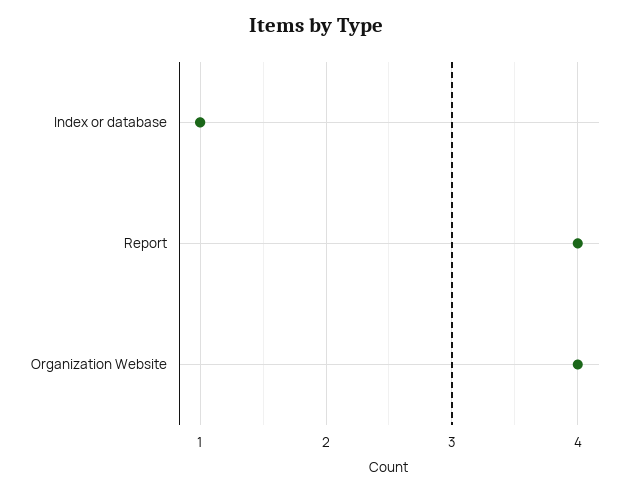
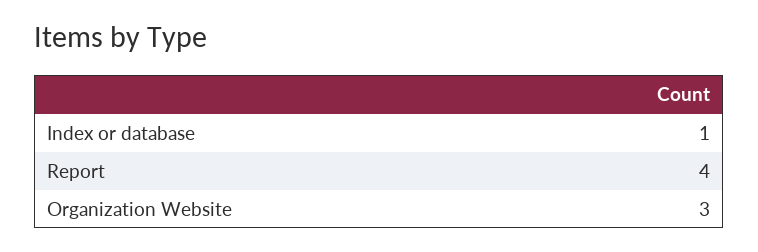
Organization Website: 4 -> 3

